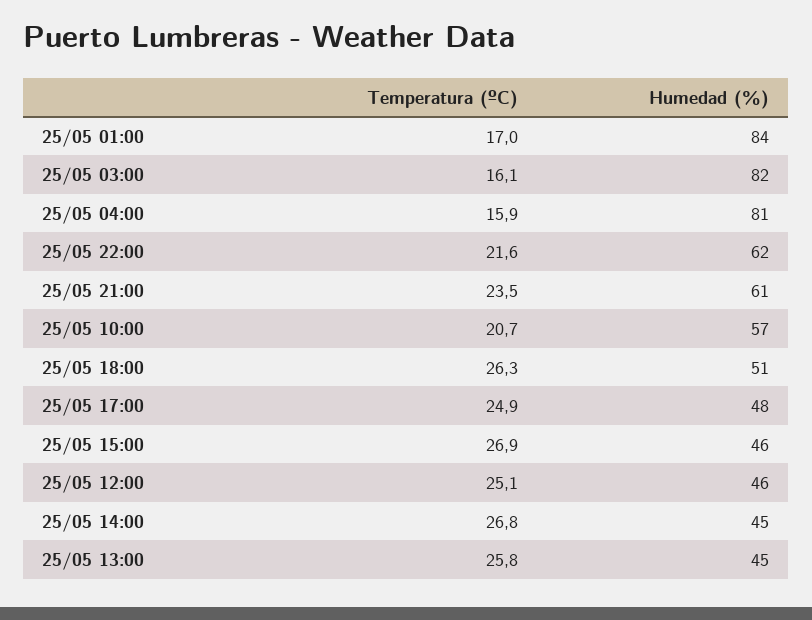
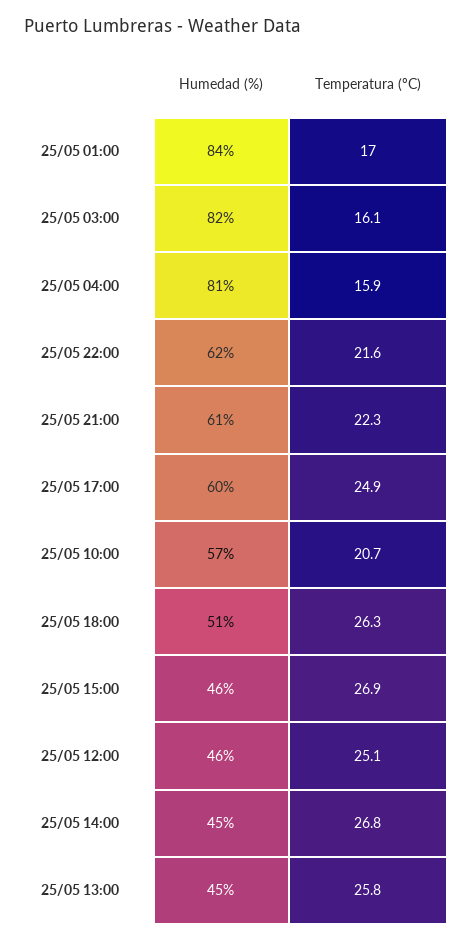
Temperatura (ºC), 25/05 21:00: 23.5 -> 22.3
Humedad (%), 25/05 17:00: 48 -> 60

